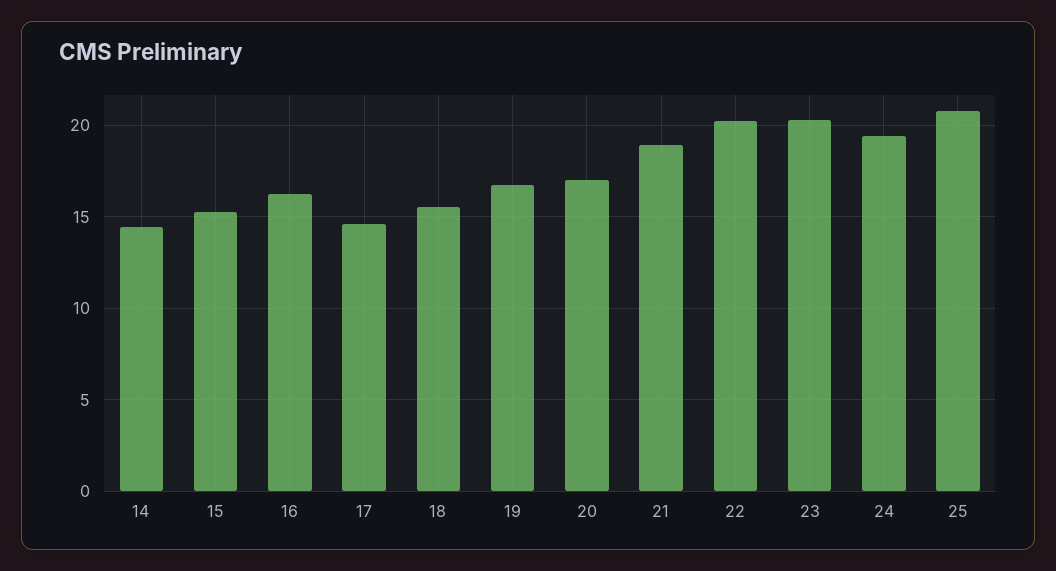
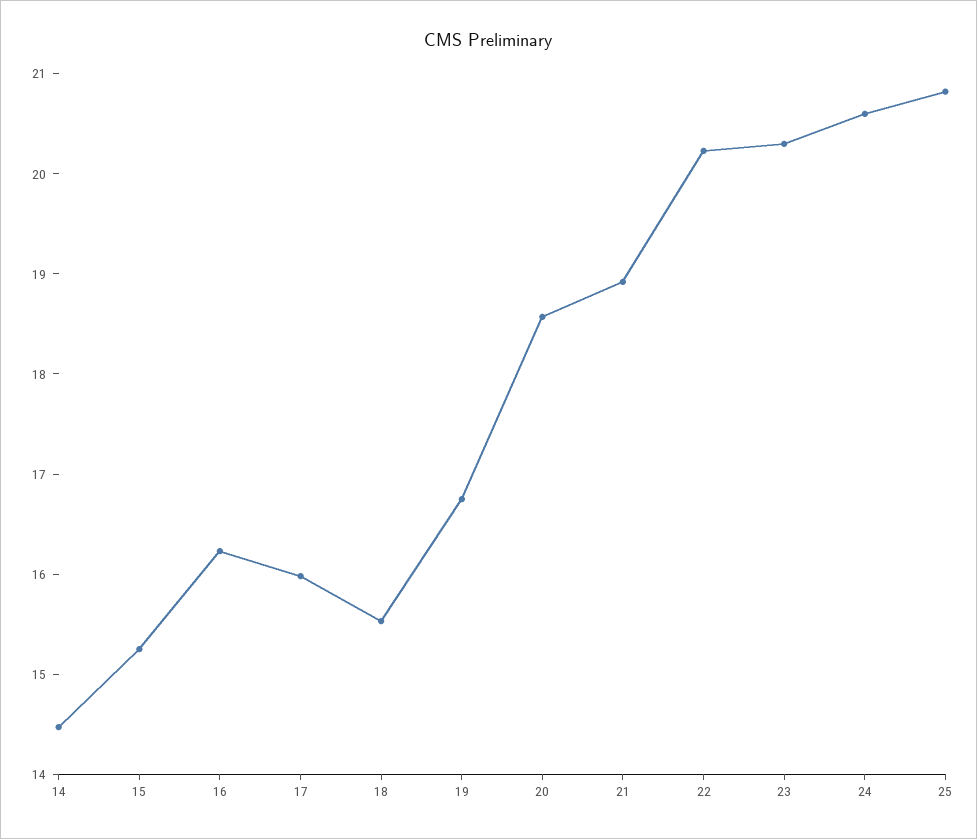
17: 14.5 -> 16
20: 17 -> 18.6
24: 19.5 -> 20.6

